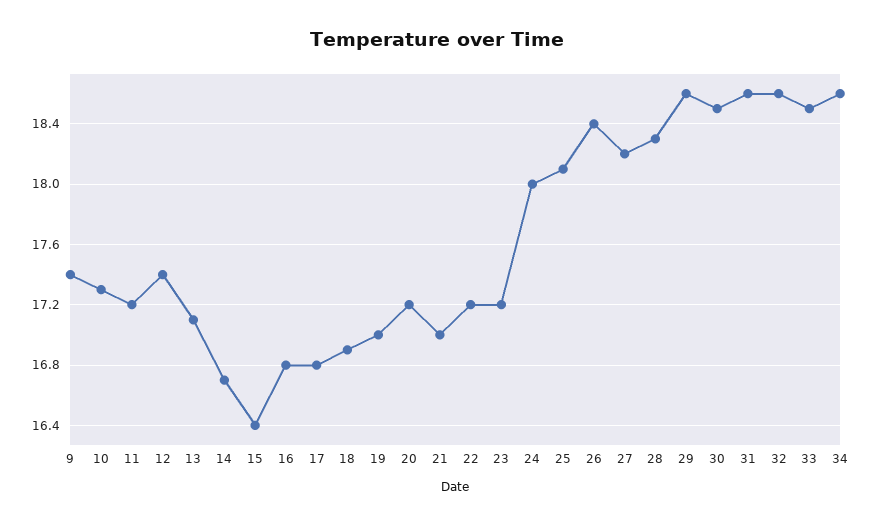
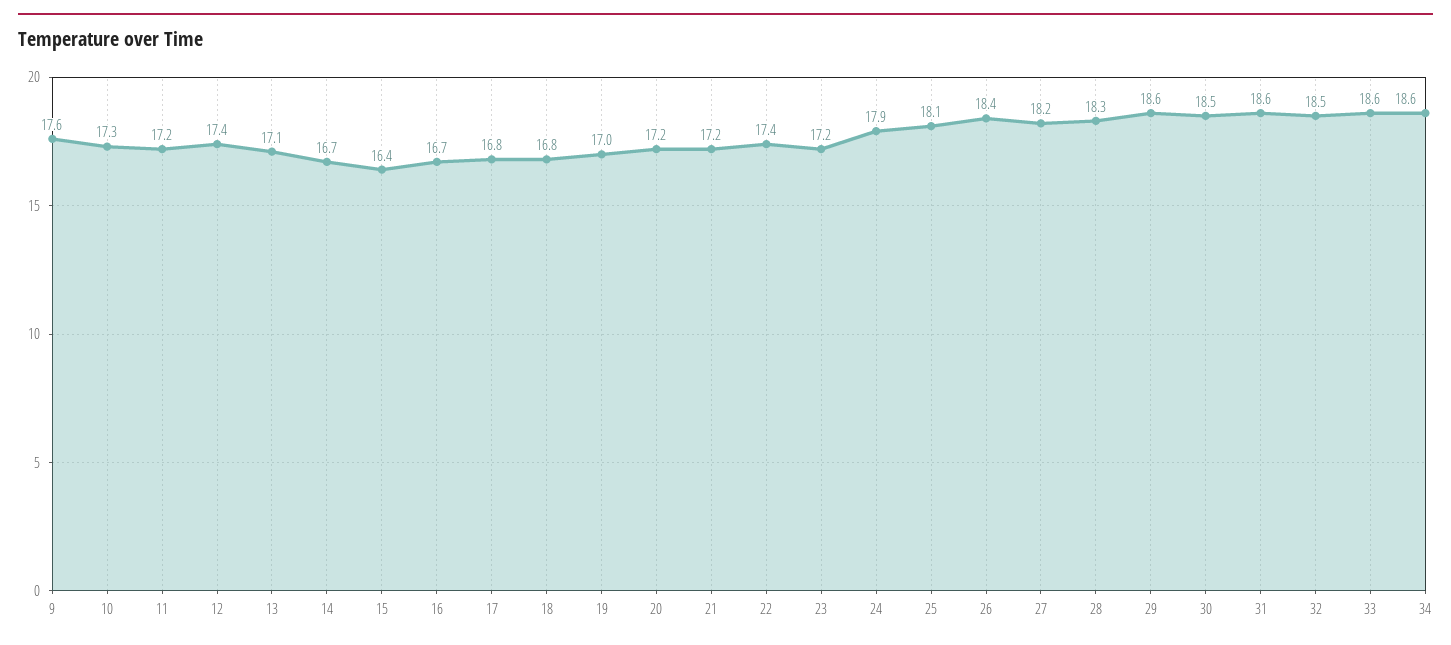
9: 17.4 -> 17.6
16: 16.8 -> 16.7
18: 16.9 -> 16.8
21: 17 -> 17.2
22: 17.2 -> 17.4
24: 18 -> 17.9
32: 18.6 -> 18.5
33: 18.5 -> 18.6

